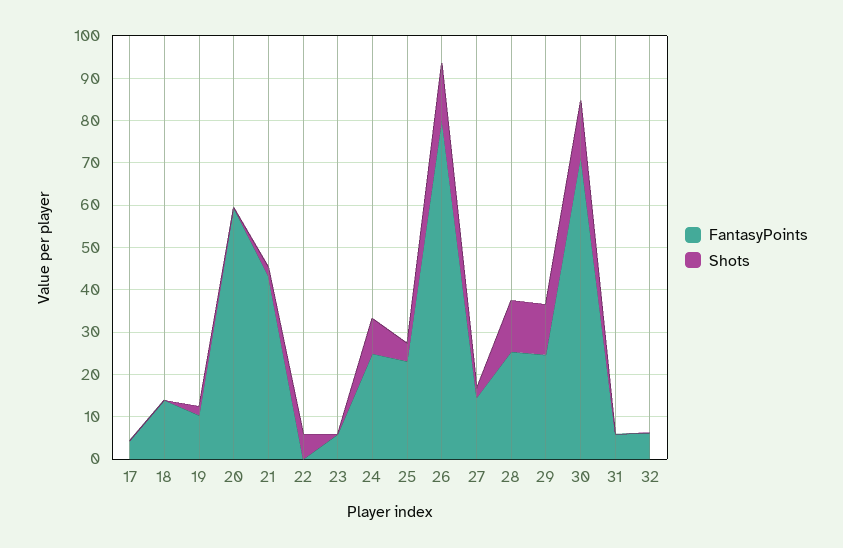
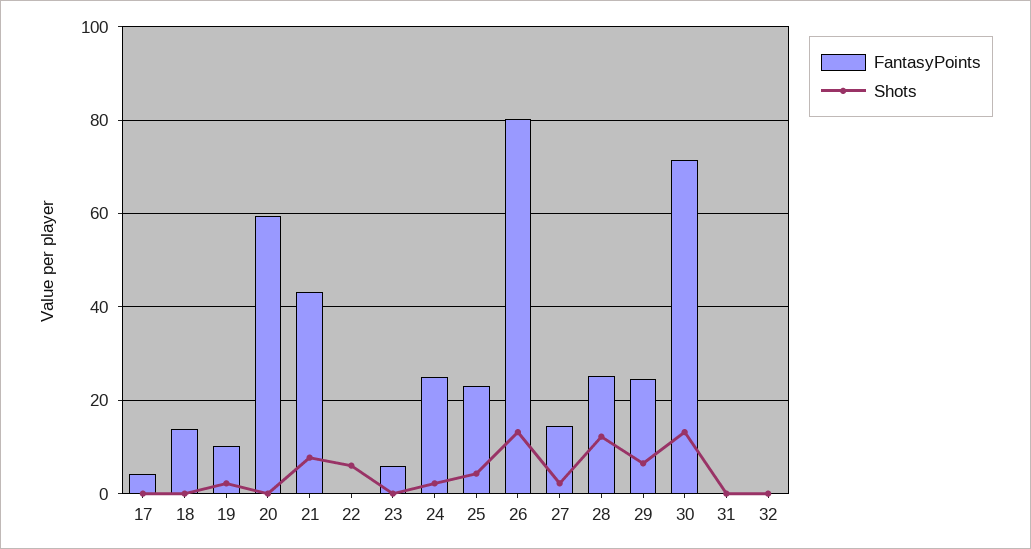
Shots, 21: 2 -> 8
Shots, 24: 8 -> 2
Shots, 29: 12 -> 6
FantasyPoints, 31: 6 -> 0
FantasyPoints, 32: 6 -> 0

